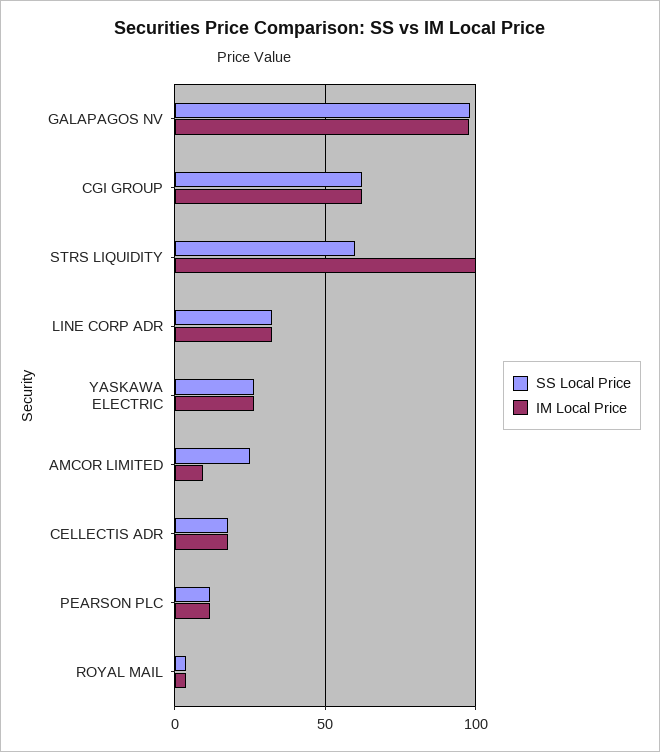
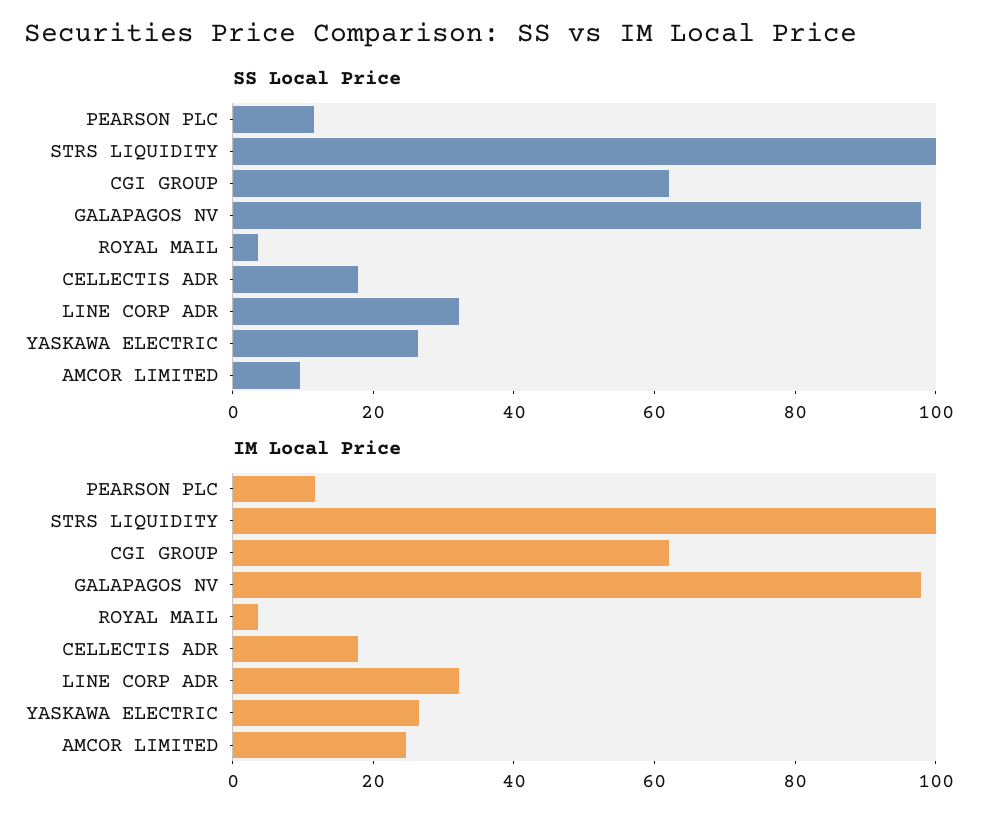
SS Local Price, STRS LIQUIDITY: 60 -> 100
SS Local Price, AMCOR LIMITED: 25 -> 10
IM Local Price, AMCOR LIMITED: 10 -> 25

